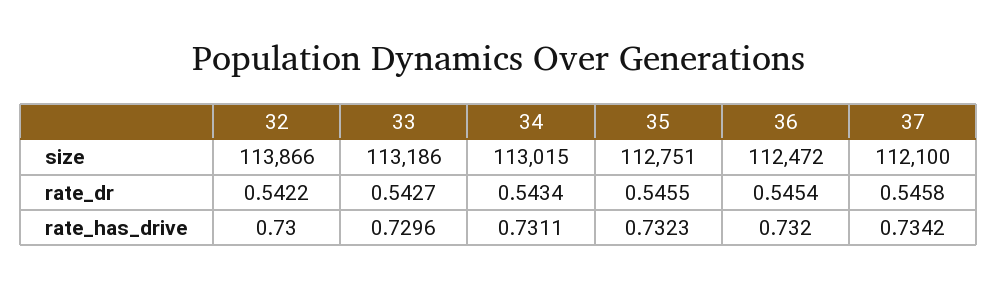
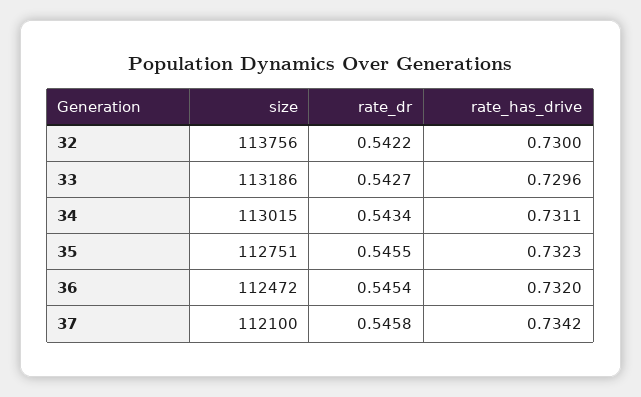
32, size: 113866 -> 113756

